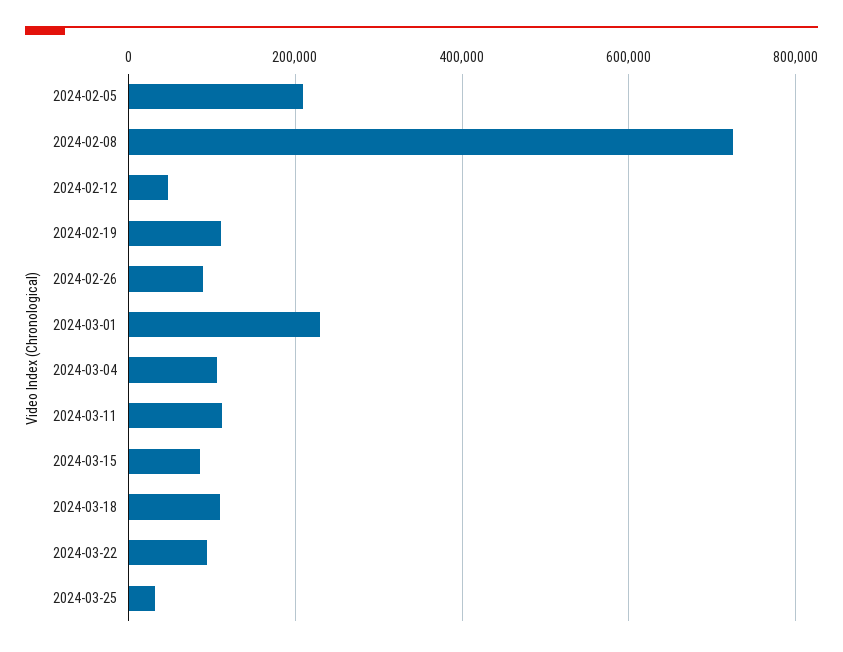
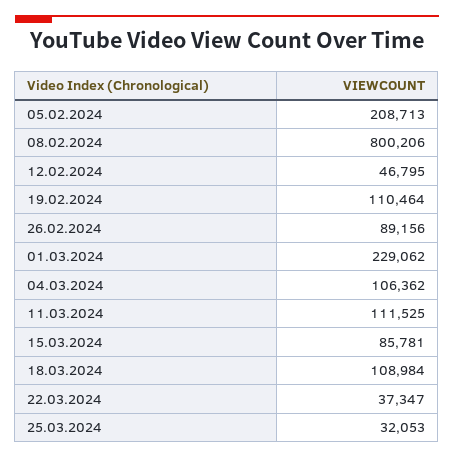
2024-02-08: 720000 -> 800206
2024-03-22: 100000 -> 37347

